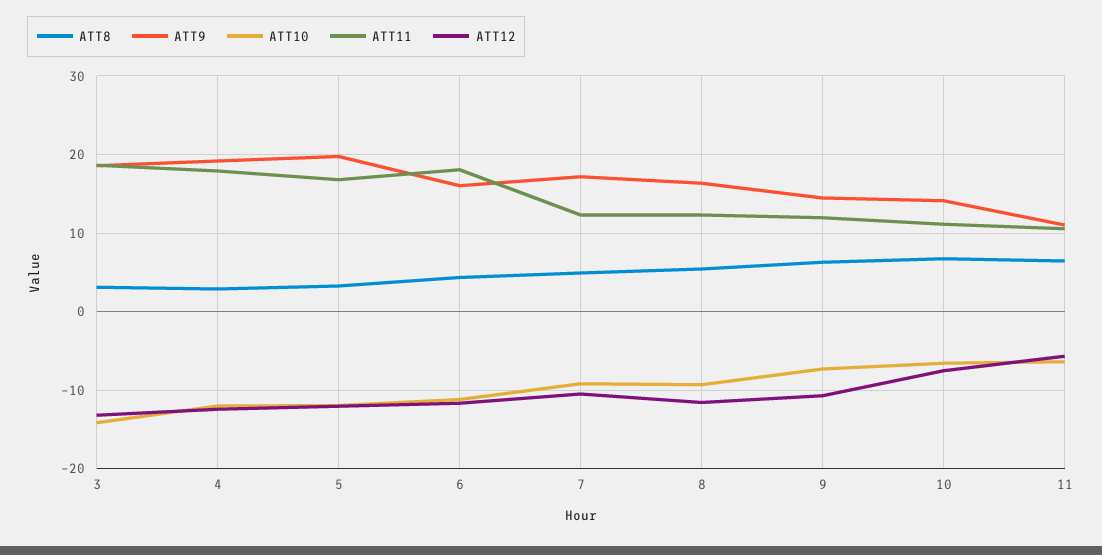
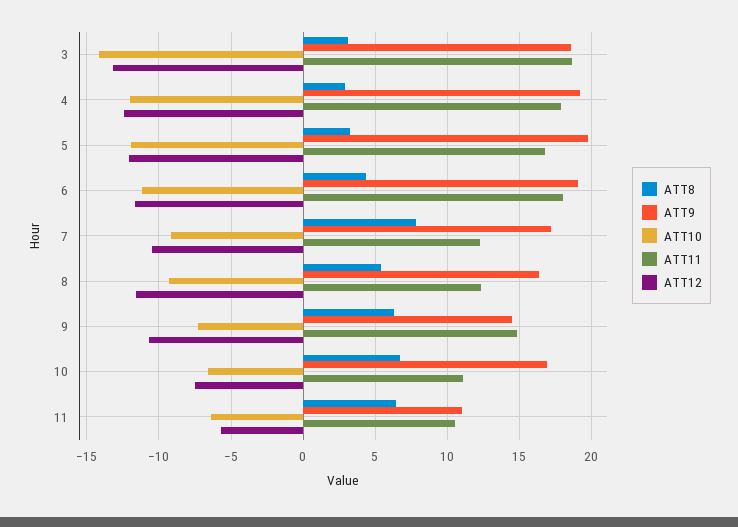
ATT9, 6: 16 -> 19
ATT8, 7: 5 -> 8
ATT11, 9: 12 -> 15
ATT9, 10: 14 -> 17

